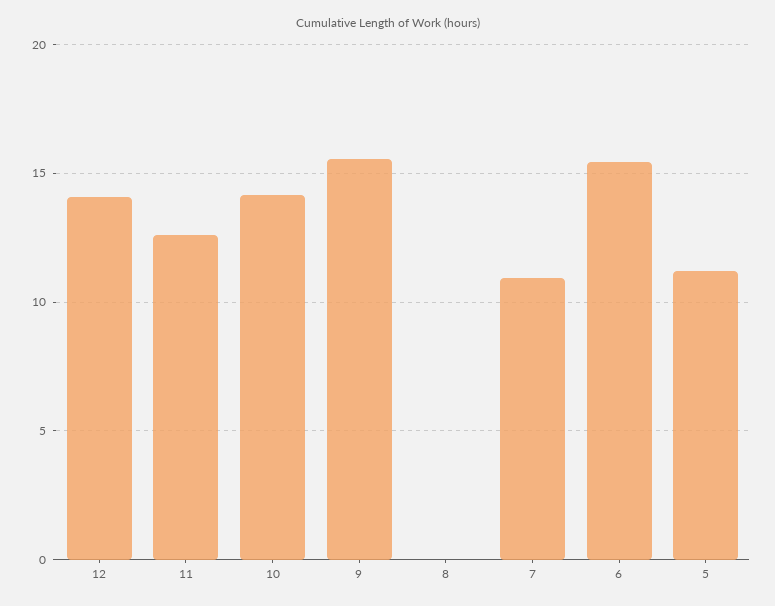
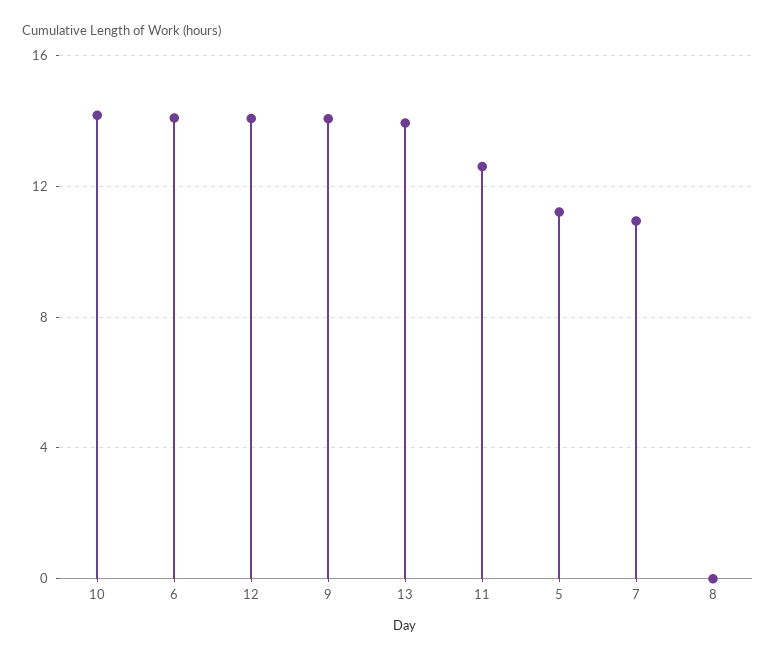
9: 15.5 -> 14
6: 15.5 -> 14
13: none -> 14

